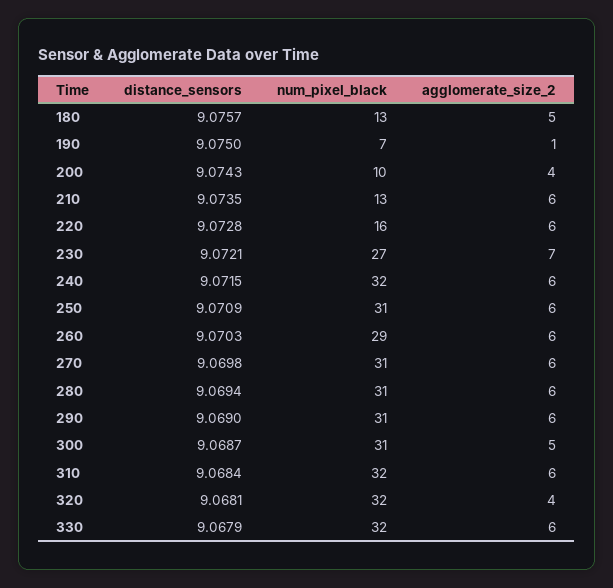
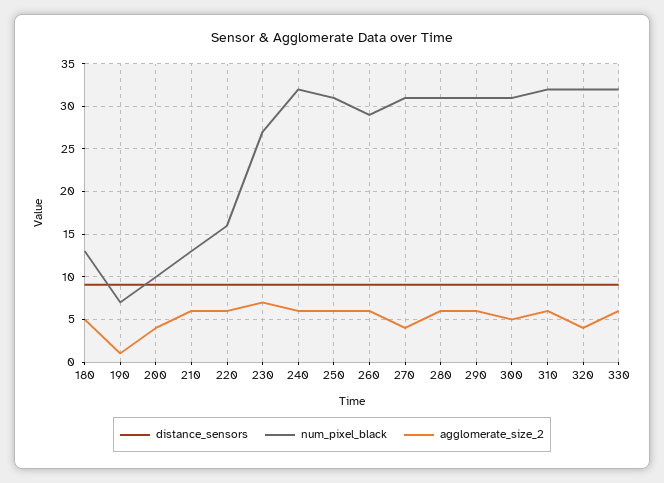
agglomerate_size_2, 270: 6 -> 4

